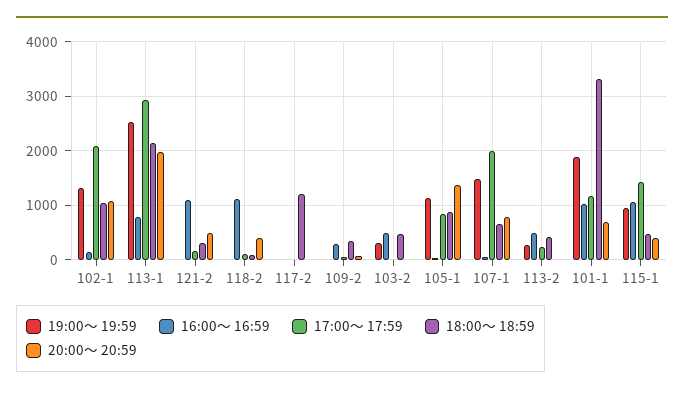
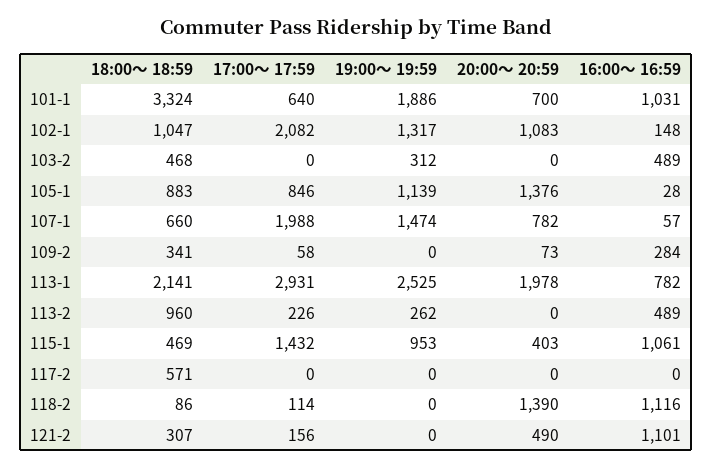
20:00～ 20:59, 118-2: 400 -> 1390
18:00～ 18:59, 117-2: 1200 -> 571
18:00～ 18:59, 113-2: 400 -> 960
17:00～ 17:59, 101-1: 1200 -> 640

